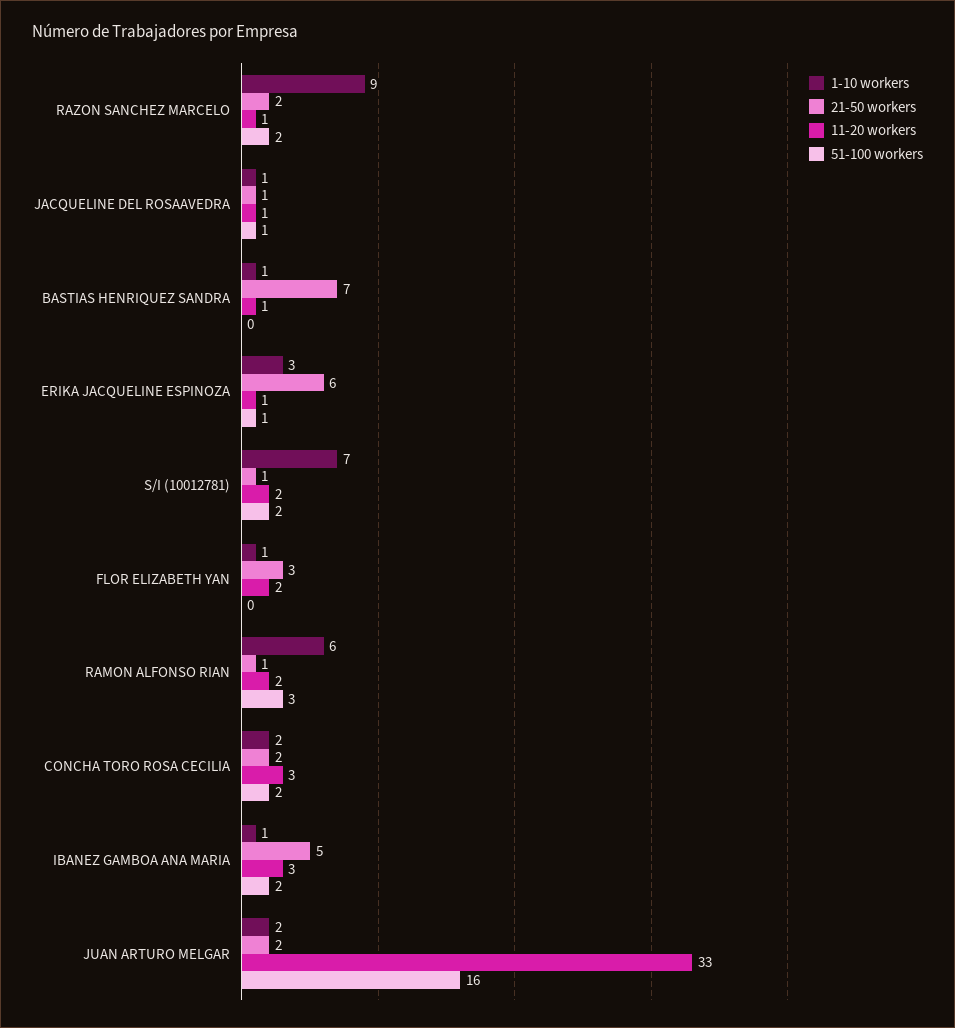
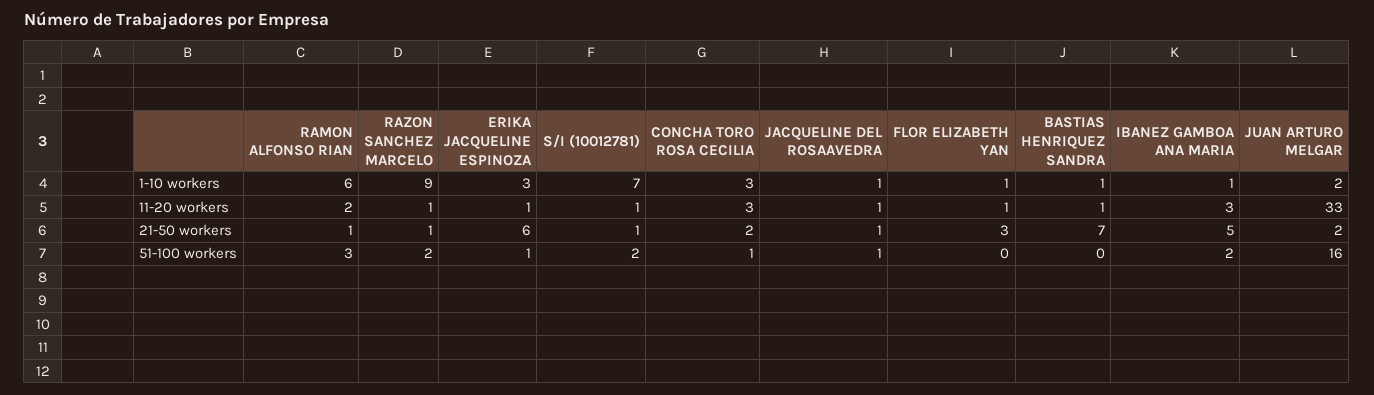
21-50 workers, RAZON SANCHEZ MARCELO: 2 -> 1
11-20 workers, S/I (10012781): 2 -> 1
11-20 workers, FLOR ELIZABETH YAN: 2 -> 1
1-10 workers, CONCHA TORO ROSA CECILIA: 2 -> 3
51-100 workers, CONCHA TORO ROSA CECILIA: 2 -> 1

